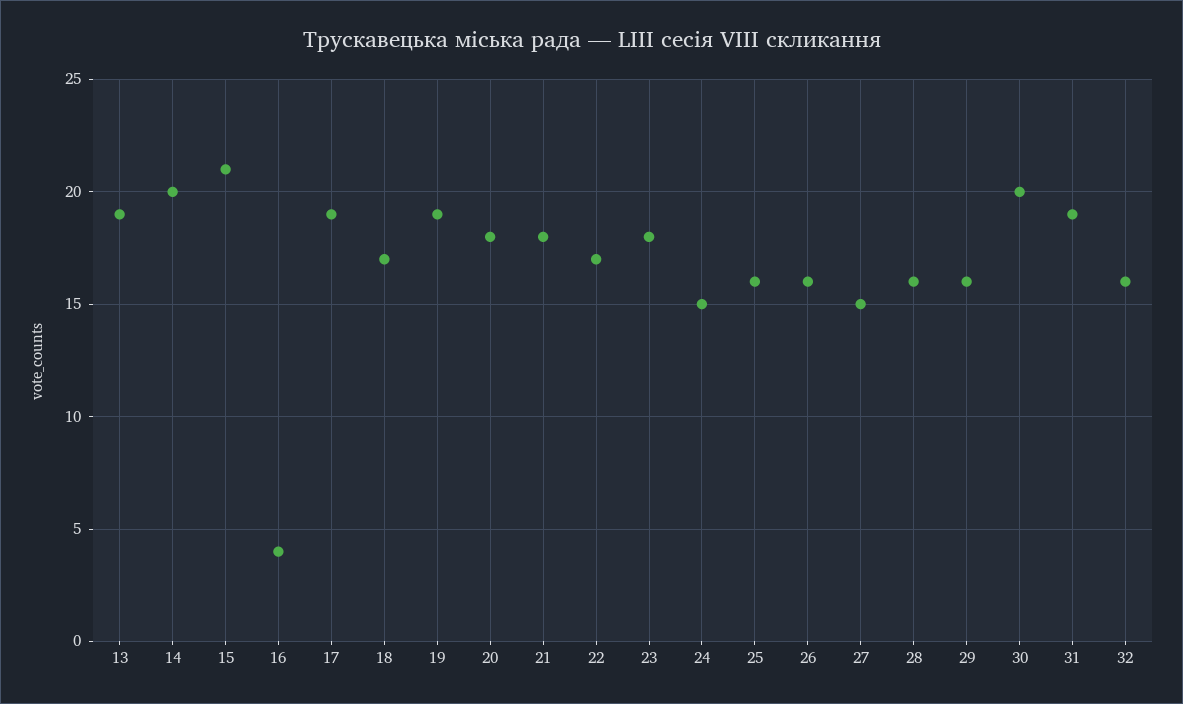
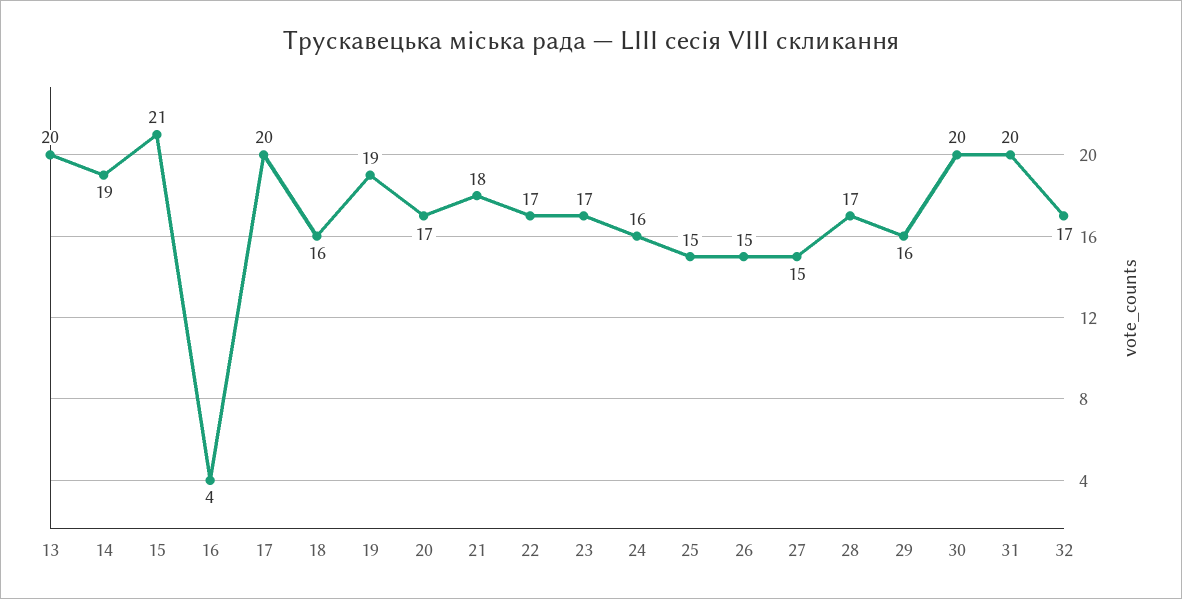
13: 19 -> 20
14: 20 -> 19
17: 19 -> 20
18: 17 -> 16
20: 18 -> 17
23: 18 -> 17
24: 15 -> 16
25: 16 -> 15
26: 16 -> 15
28: 16 -> 17
31: 19 -> 20
32: 16 -> 17

